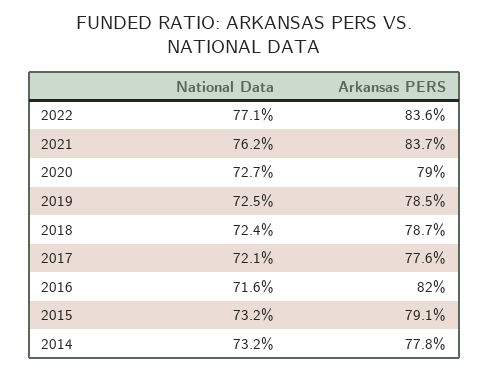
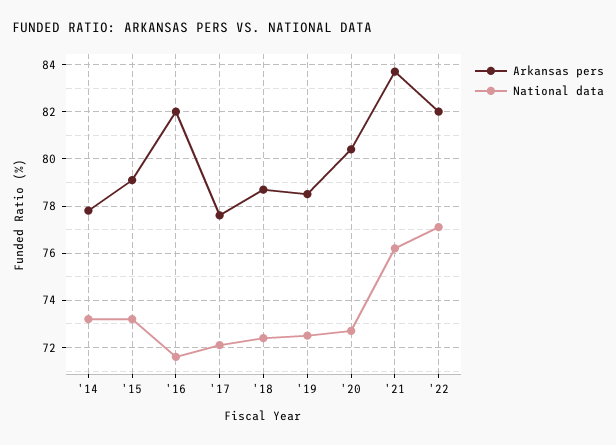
Arkansas PERS, 2022: 83.6 -> 82
Arkansas PERS, 2020: 79 -> 80.5

